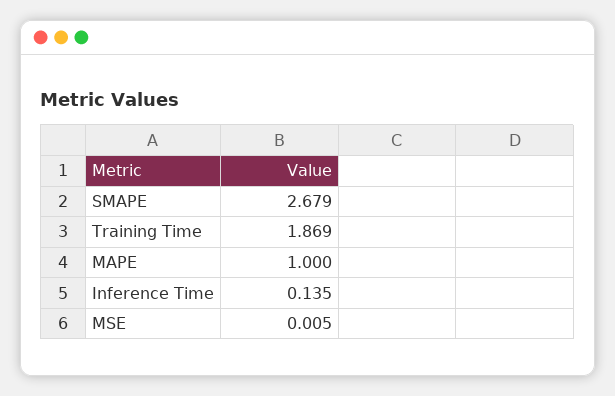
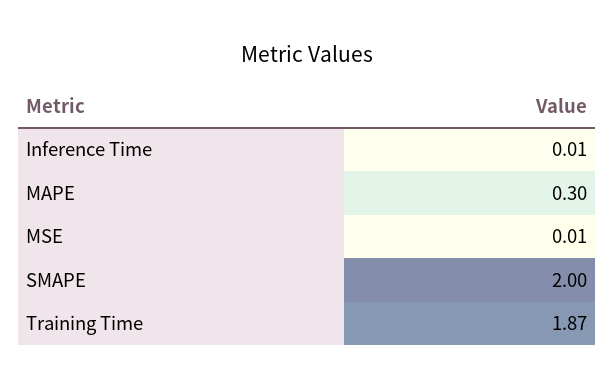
SMAPE: 2.679 -> 2
MAPE: 1 -> 0.3
Inference Time: 0.135 -> 0.01

